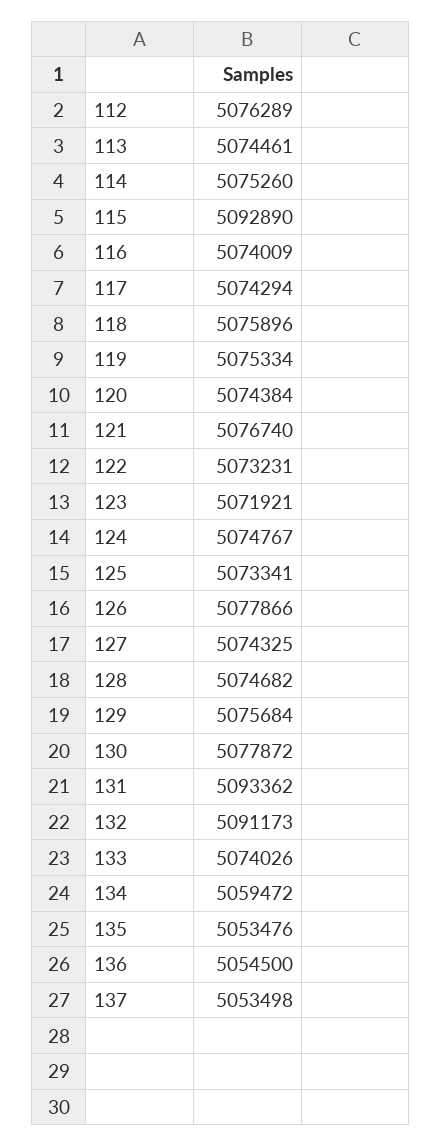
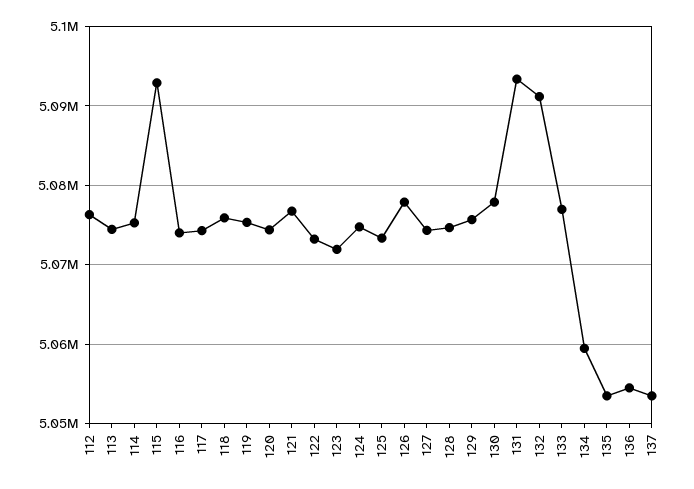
133: 5074026 -> 5077000

